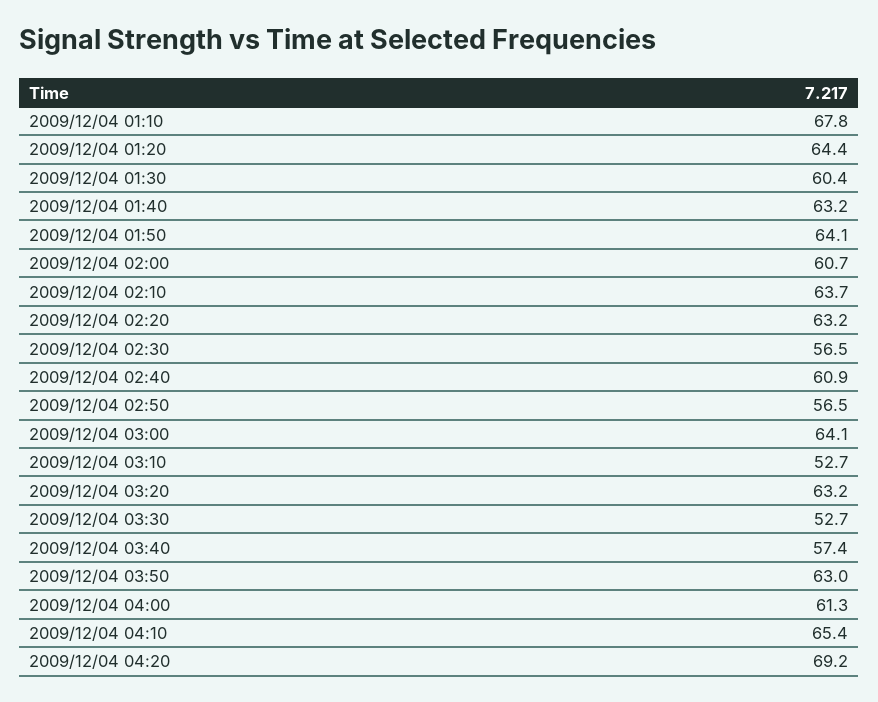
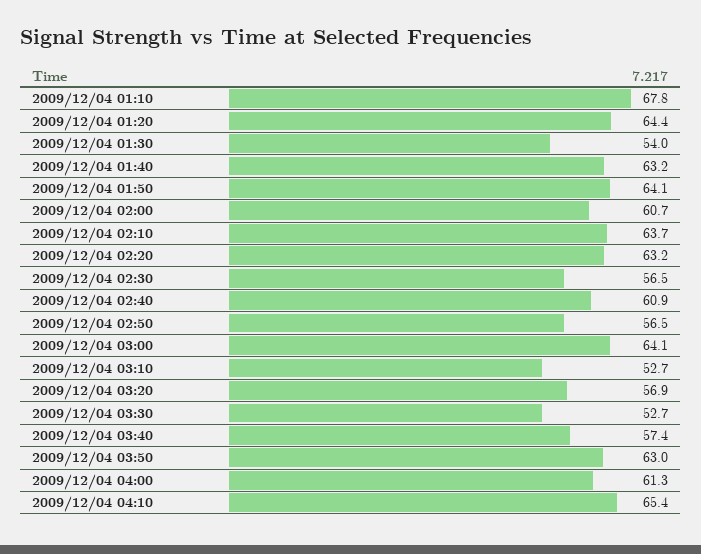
2009/12/04 01:30: 60.4 -> 54
2009/12/04 03:20: 63.2 -> 56.9
2009/12/04 04:20: 69.2 -> none

